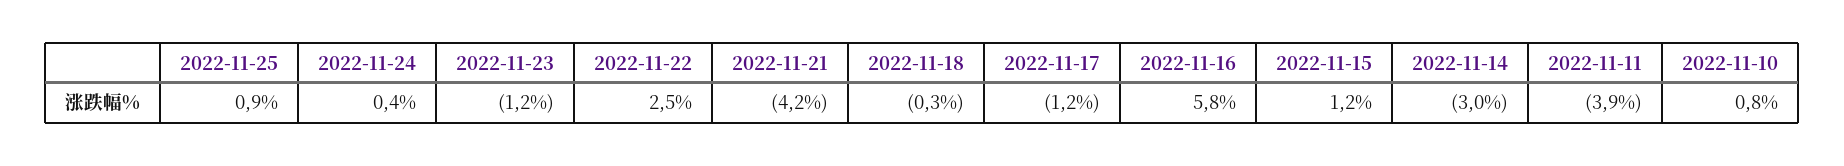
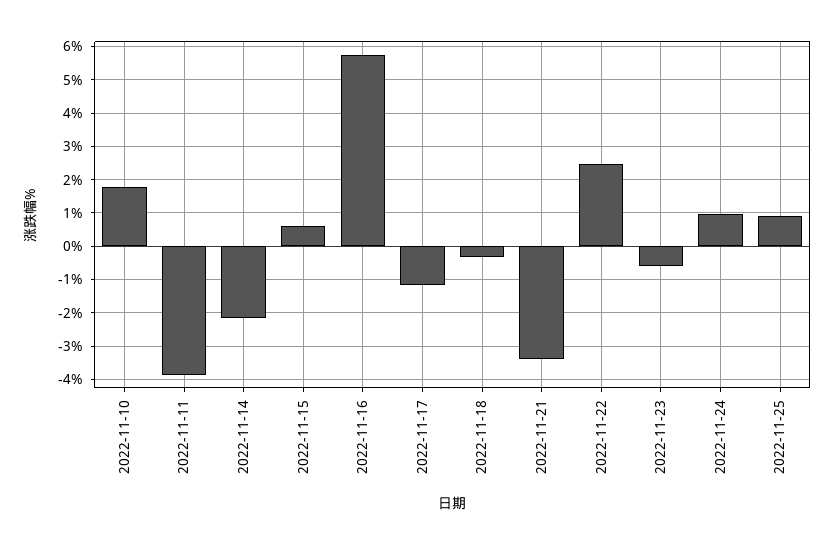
2022-11-24: 0.4 -> 1
2022-11-23: -1.2 -> -0.6
2022-11-21: -4.2 -> -3.4
2022-11-15: 1.2 -> 0.6
2022-11-14: -3 -> -2.2
2022-11-10: 0.8 -> 1.8

